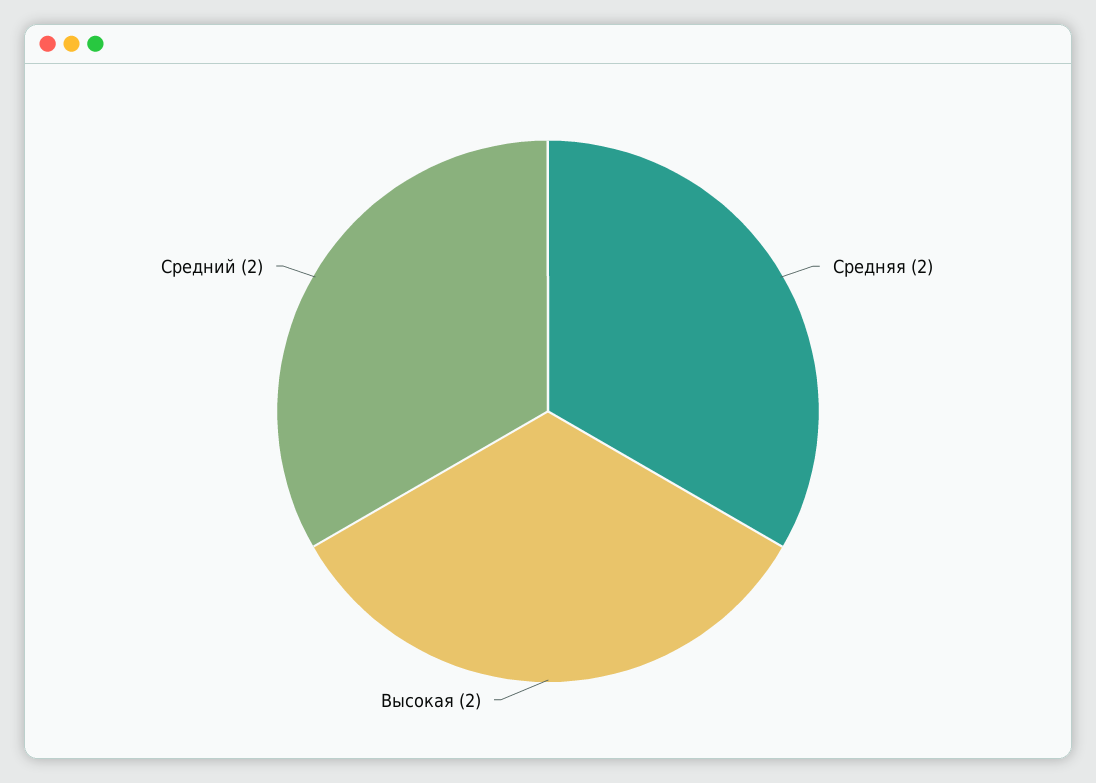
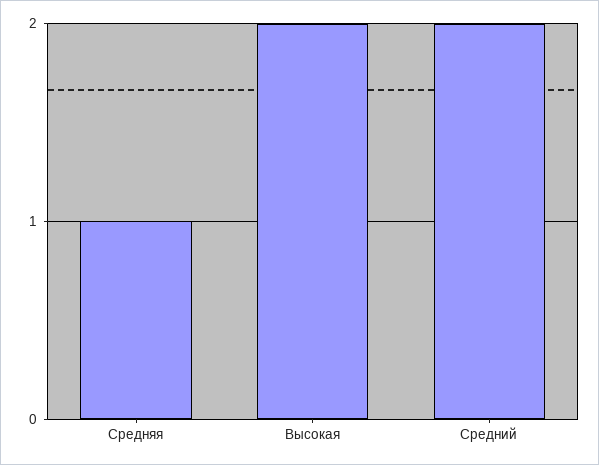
Средняя: 2 -> 1

